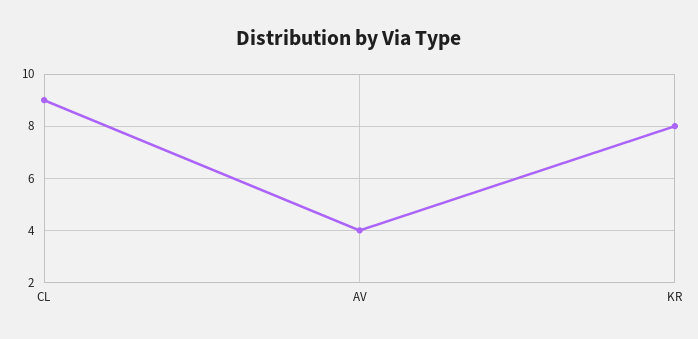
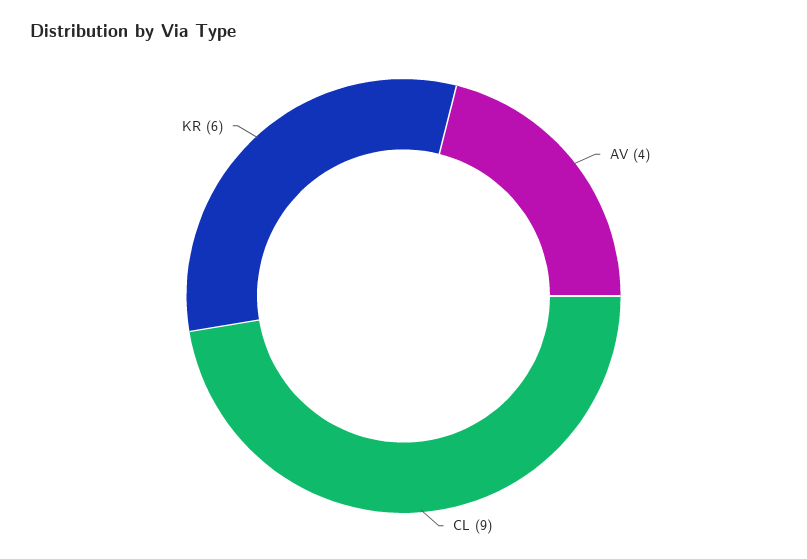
KR: 8 -> 6

